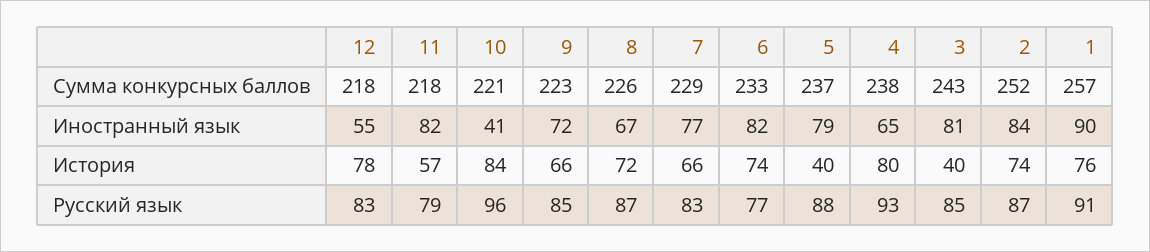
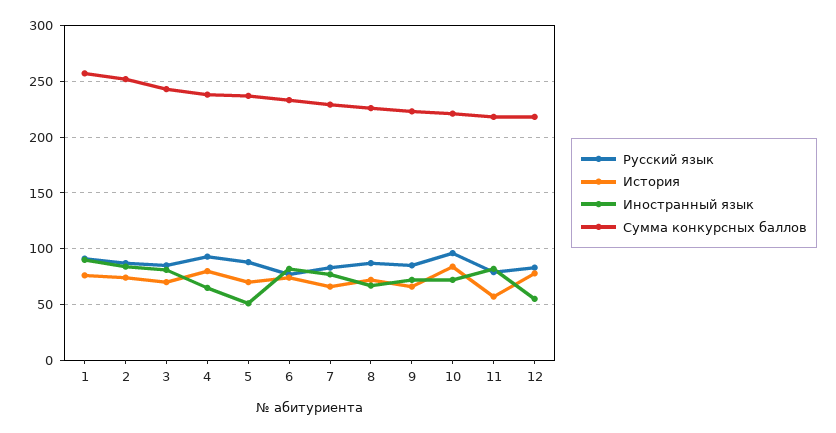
Иностранный язык, 10: 41 -> 70
Иностранный язык, 5: 79 -> 50
История, 5: 40 -> 70
История, 3: 40 -> 70

